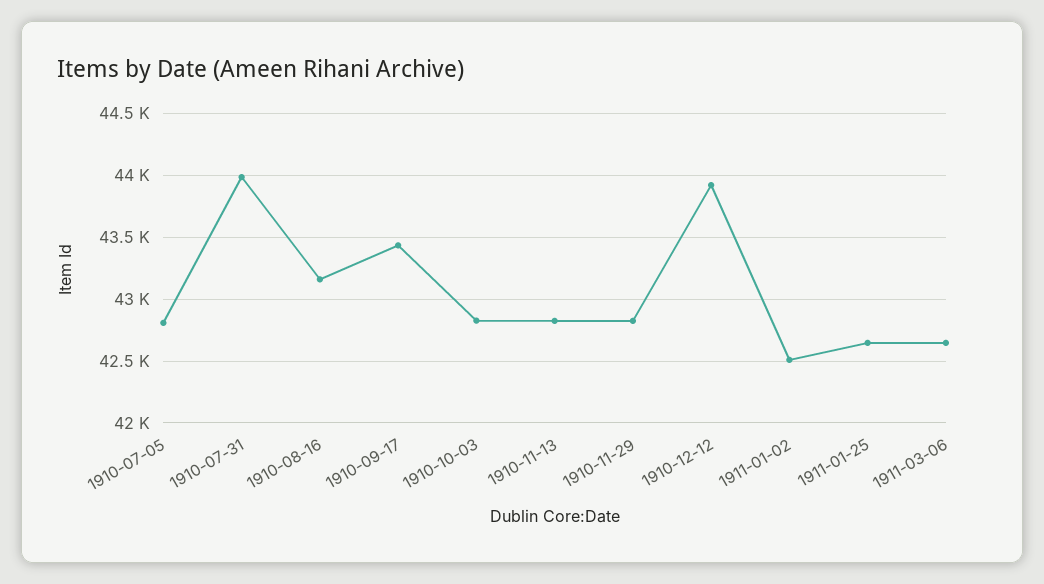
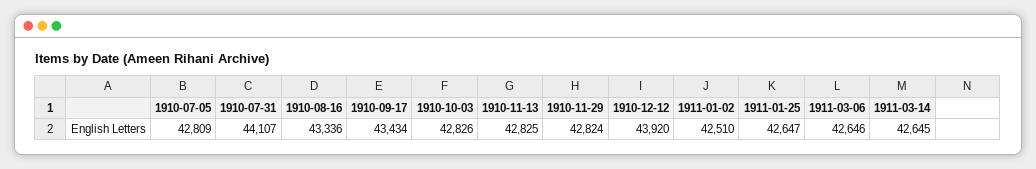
1910-07-31: 44000 -> 44107
1910-08-16: 43150 -> 43336
1911-03-14: none -> 42645

